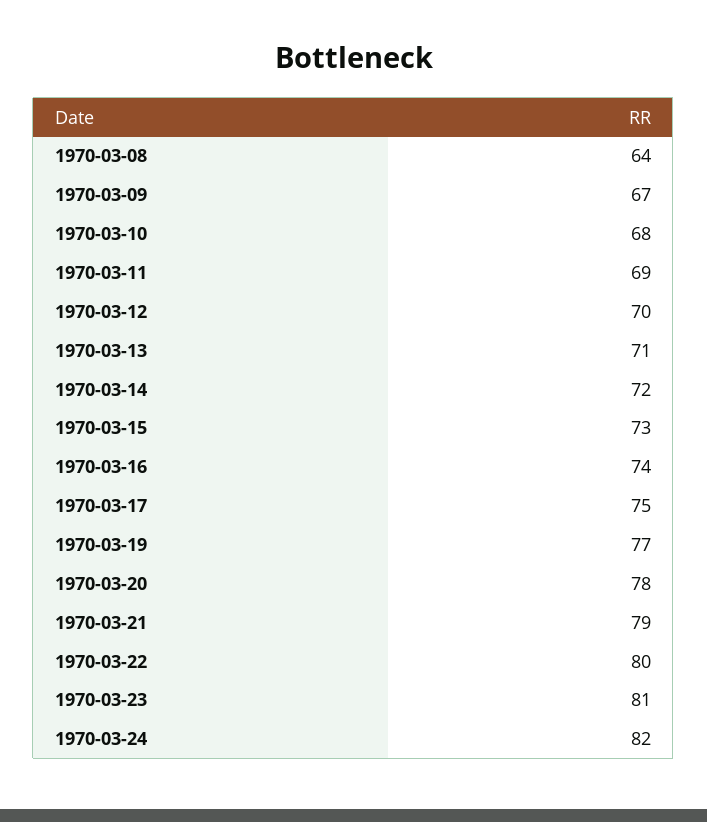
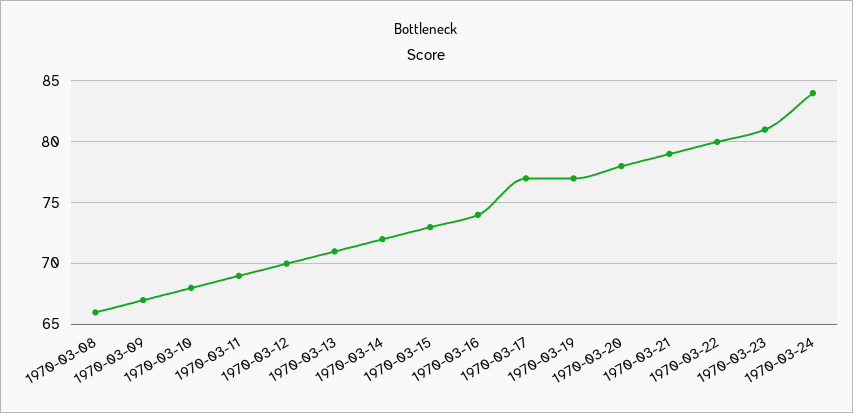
1970-03-08: 64 -> 66
1970-03-17: 75 -> 77
1970-03-24: 82 -> 84

